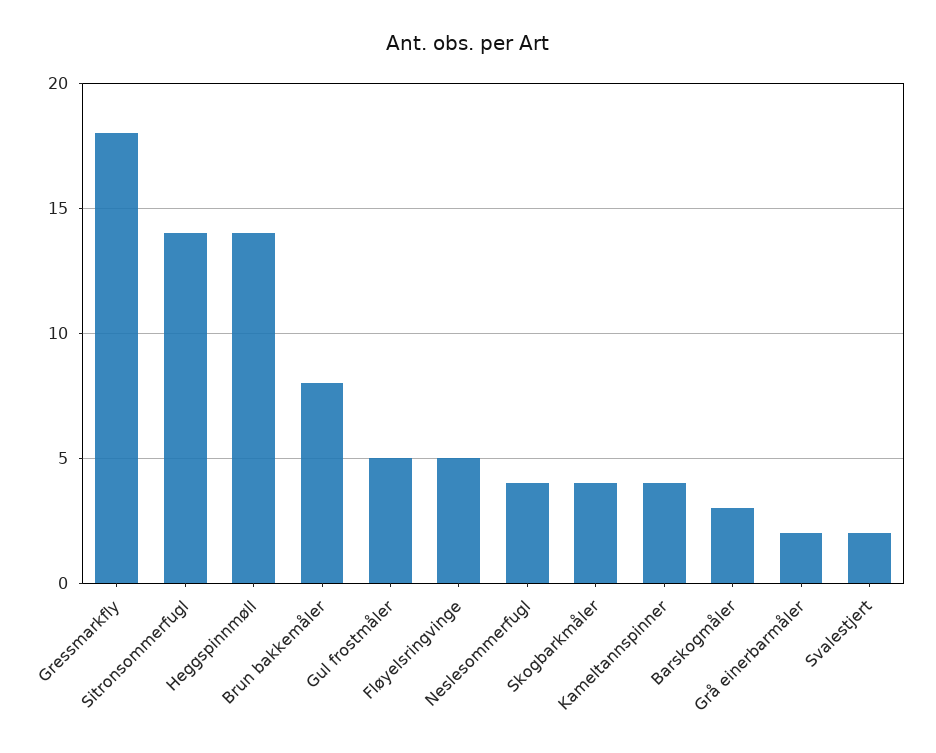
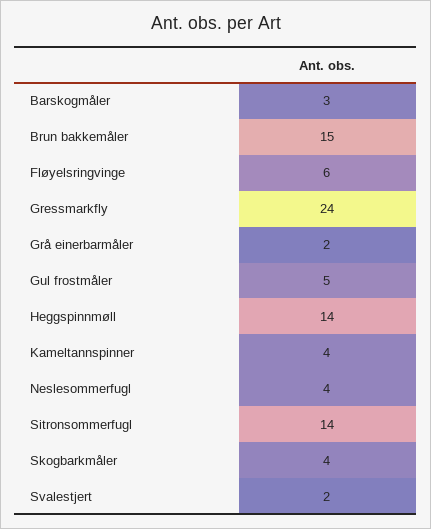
Gressmarkfly: 18 -> 24
Brun bakkemåler: 8 -> 15
Fløyelsringvinge: 5 -> 6

